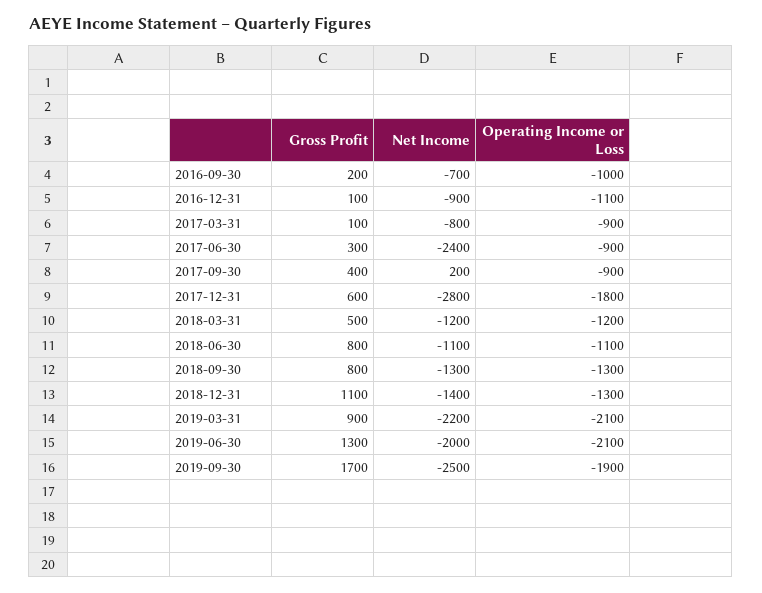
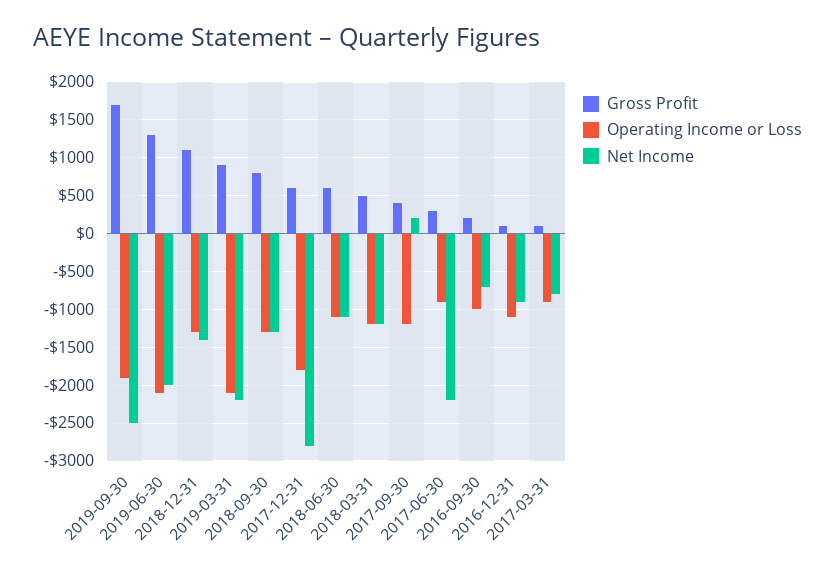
Net Income, 2017-06-30: -2400 -> -2200
Operating Income or Loss, 2017-09-30: -900 -> -1200
Gross Profit, 2018-06-30: 800 -> 600

